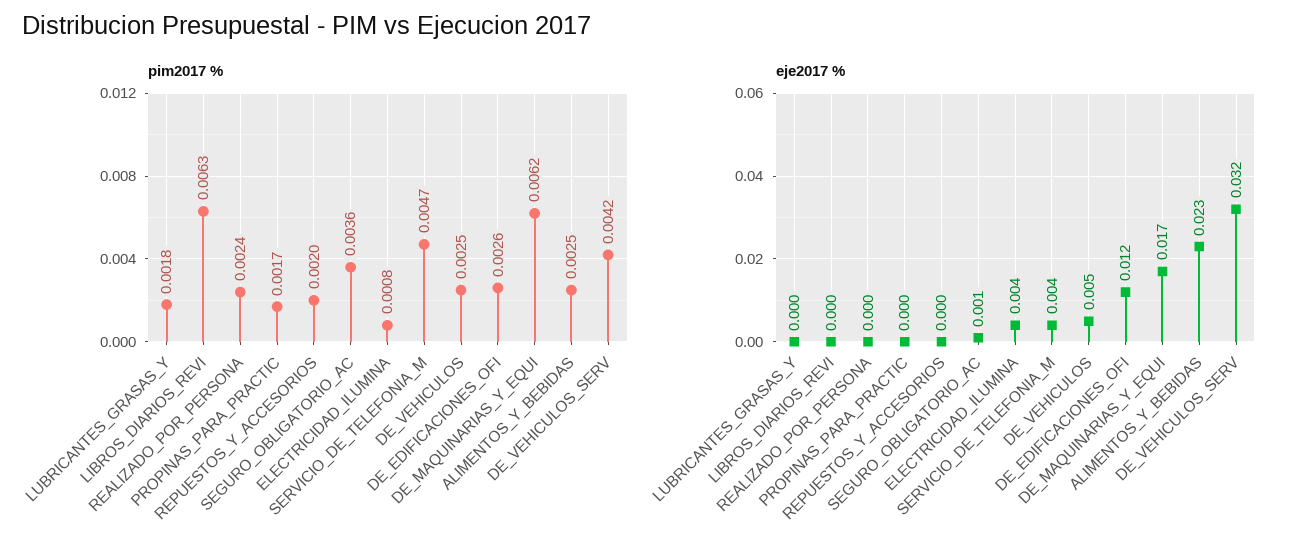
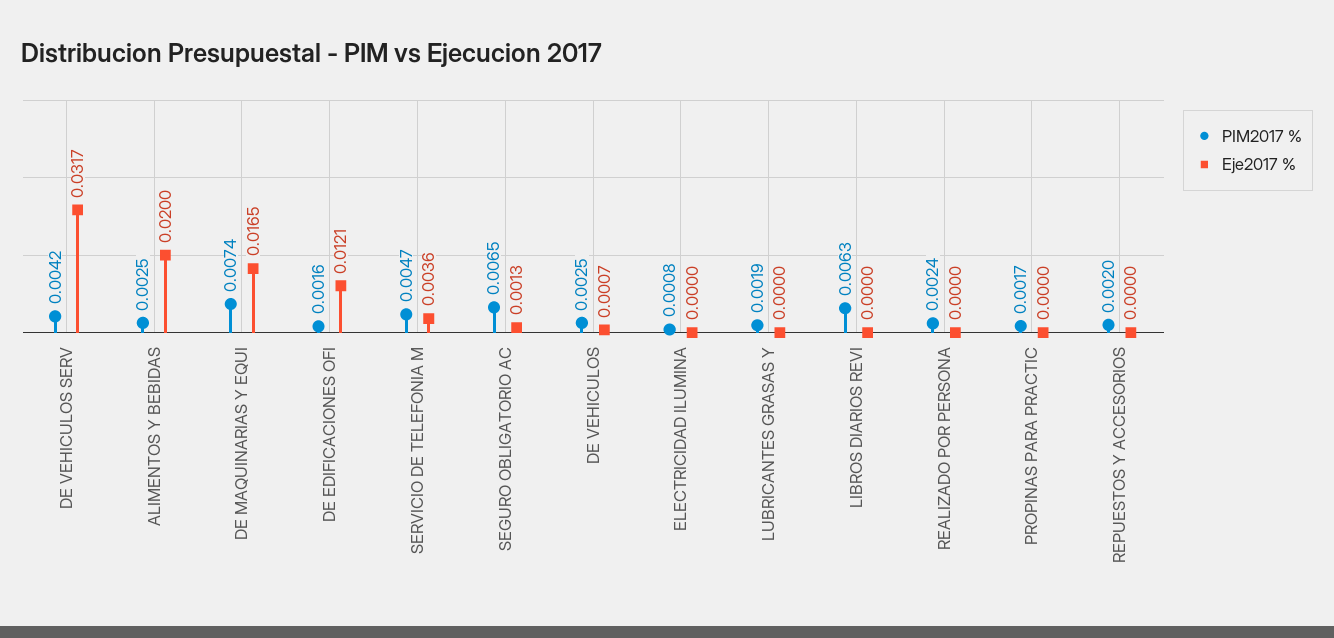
pim2017 %, LUBRICANTES_GRASAS_Y: 0.0018 -> 0.0019
pim2017 %, SEGURO_OBLIGATORIO_AC: 0.0036 -> 0.0065
pim2017 %, DE_EDIFICACIONES_OFI: 0.0026 -> 0.0016
pim2017 %, DE_MAQUINARIAS_Y_EQUI: 0.0062 -> 0.0074
eje2017 %, ELECTRICIDAD_ILUMINA: 0.004 -> 0
eje2017 %, DE_VEHICULOS: 0.005 -> 0.0007
eje2017 %, ALIMENTOS_Y_BEBIDAS: 0.023 -> 0.02

